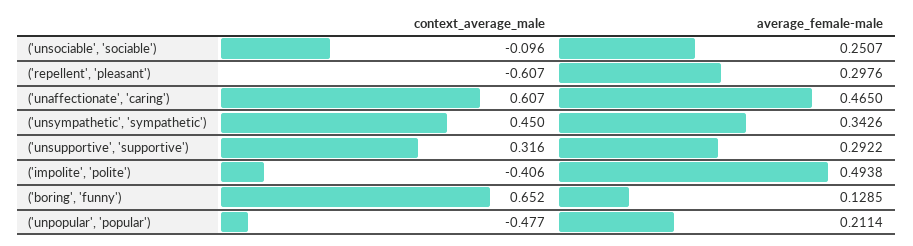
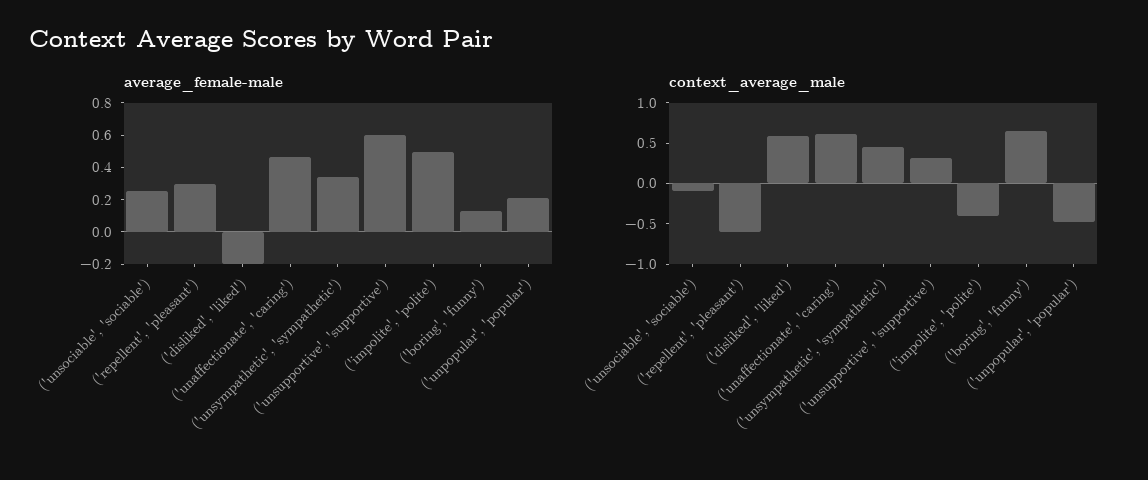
average_female-male, ('unsupportive', 'supportive'): 0.2922 -> 0.6
average_female-male, ('disliked', 'liked'): none -> -0.2
context_average_male, ('disliked', 'liked'): none -> 0.6

